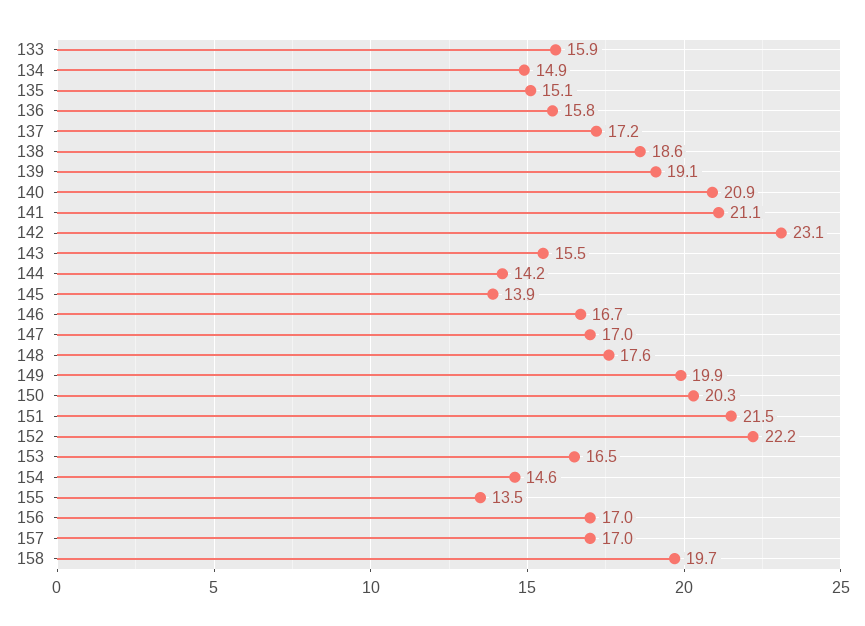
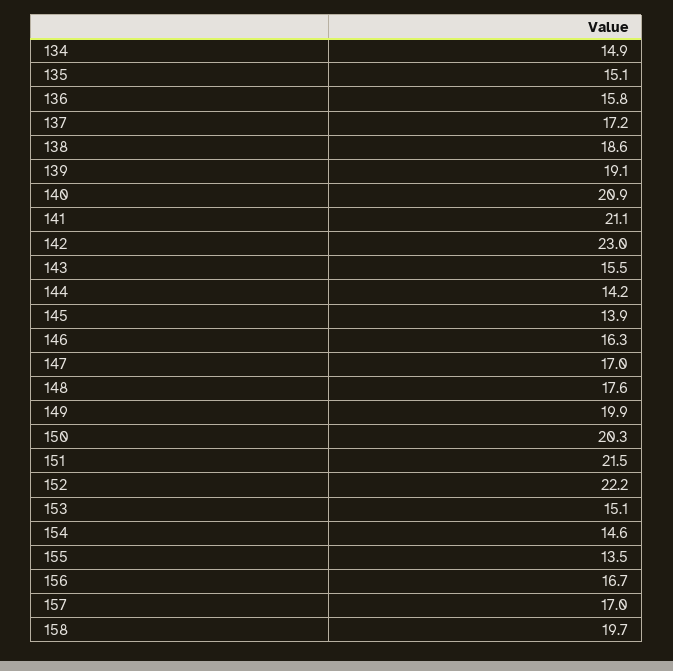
133: 15.9 -> none
142: 23.1 -> 23
146: 16.7 -> 16.3
153: 16.5 -> 15.1
156: 17 -> 16.7

